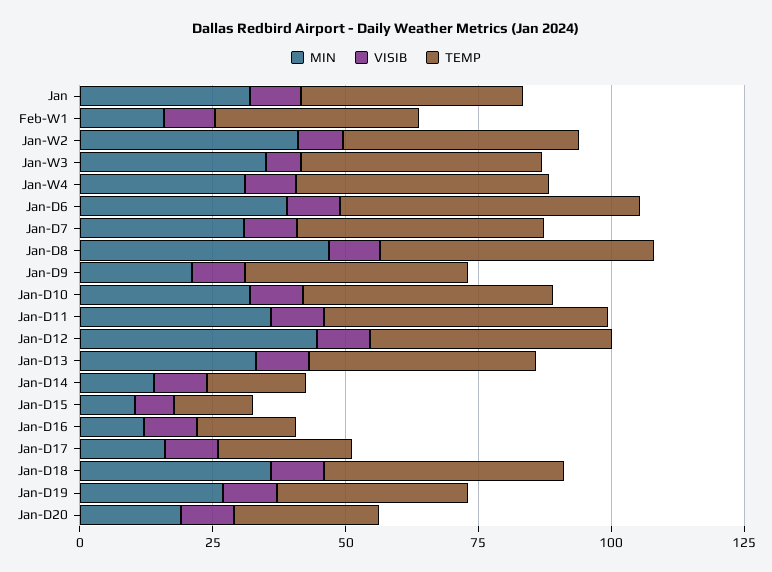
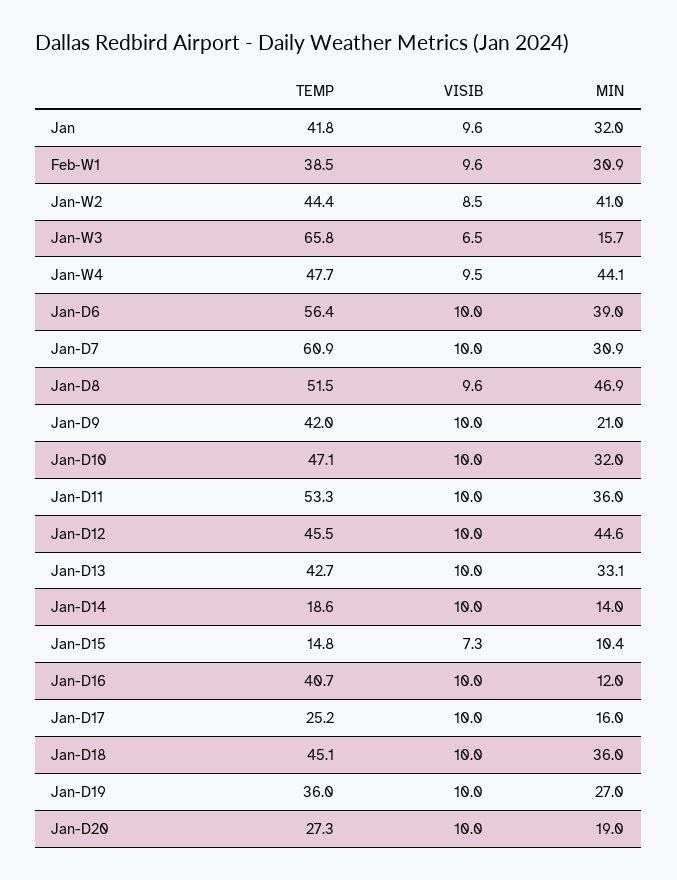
MIN, Feb-W1: 15 -> 30.9
MIN, Jan-W3: 35 -> 15.7
TEMP, Jan-W3: 45 -> 65.8
MIN, Jan-W4: 30 -> 44.1
TEMP, Jan-D7: 45 -> 60.9
TEMP, Jan-D16: 20 -> 40.7

